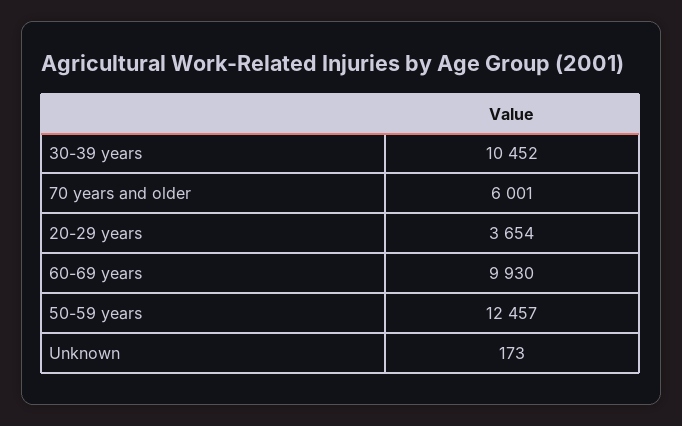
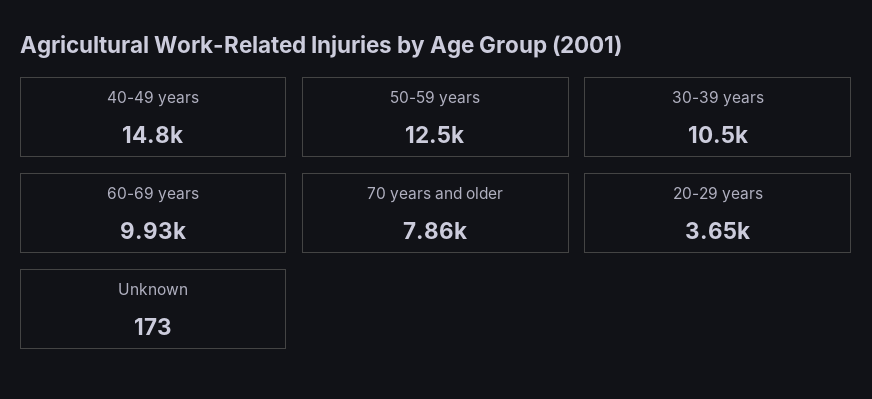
70 years and older: 6001 -> 7860
40-49 years: none -> 14800

